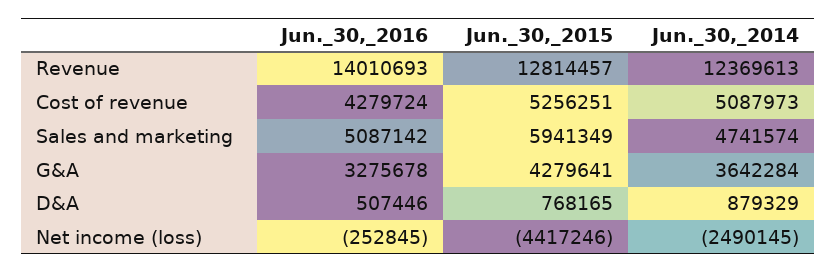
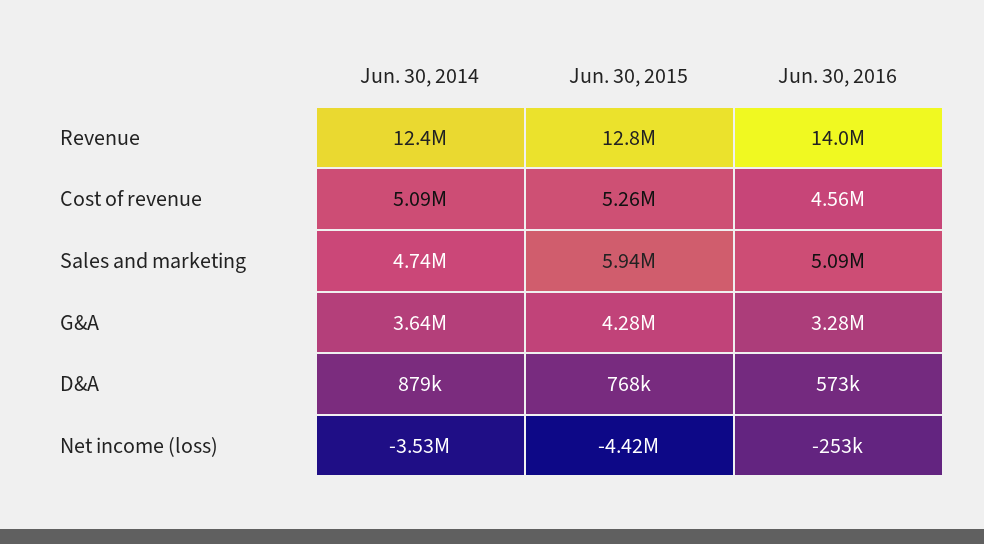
Jun._30,_2016, Cost of revenue: 4279724 -> 4560000
Jun._30,_2016, D&A: 507446 -> 573000
Jun._30,_2014, Net income (loss): -2490145 -> -3530000

